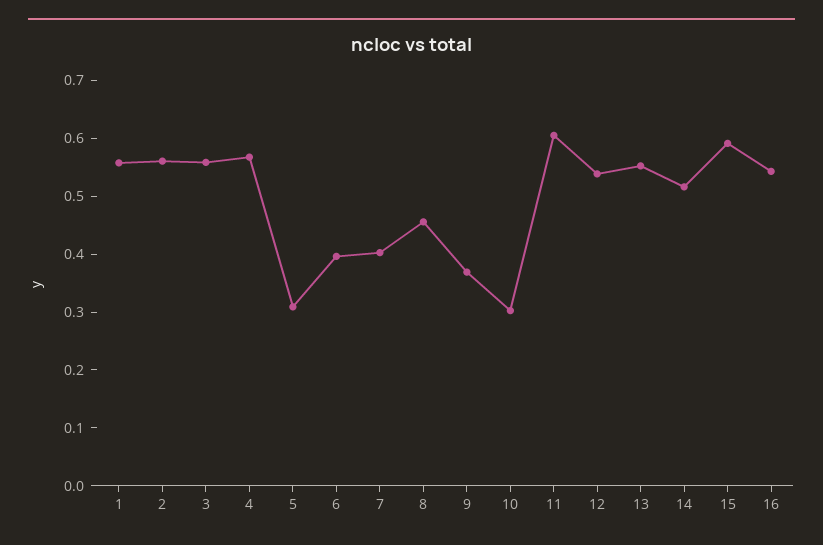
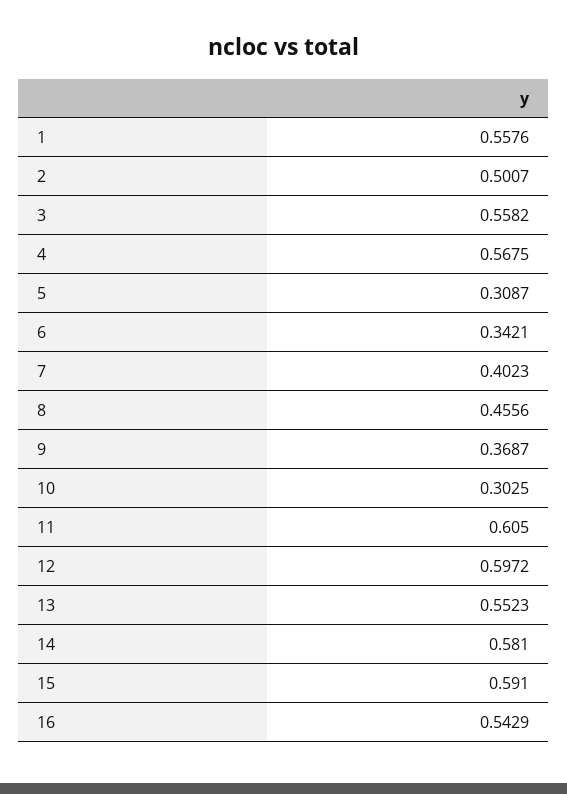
2: 0.56 -> 0.5007
6: 0.4 -> 0.3421
12: 0.54 -> 0.5972
14: 0.52 -> 0.581

